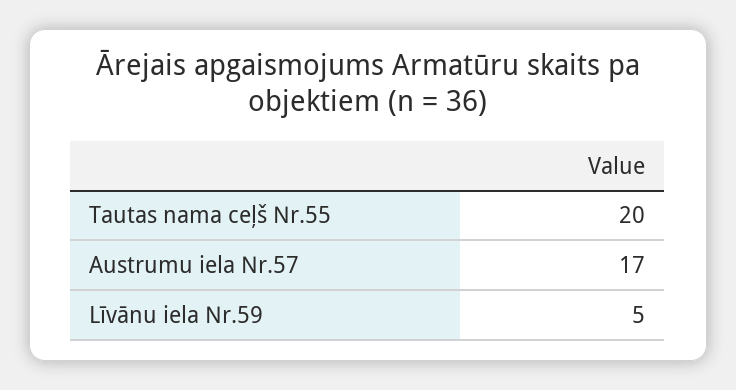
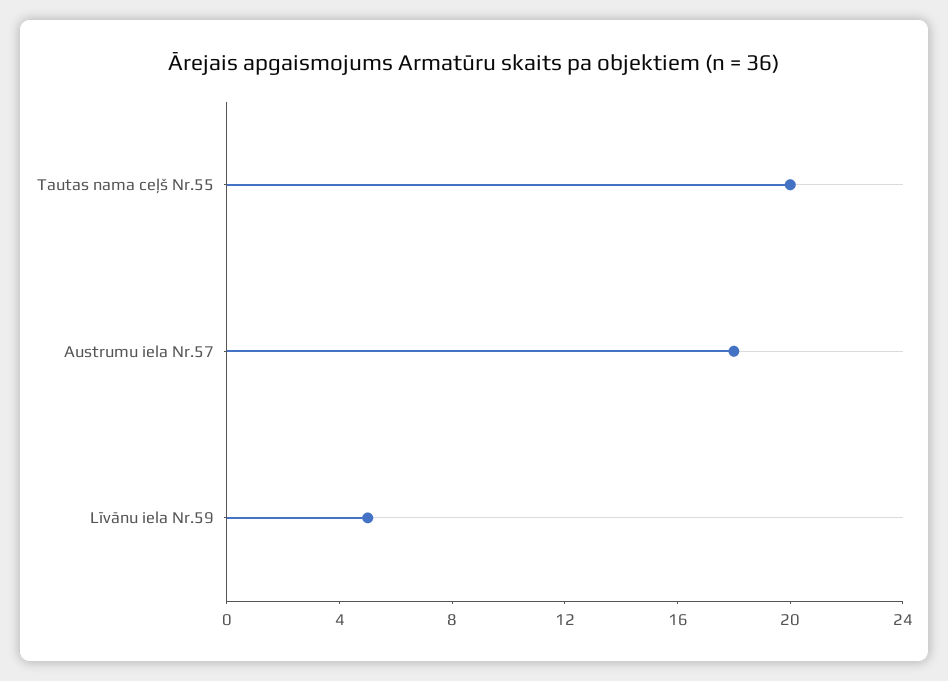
Austrumu iela Nr.57: 17 -> 18

